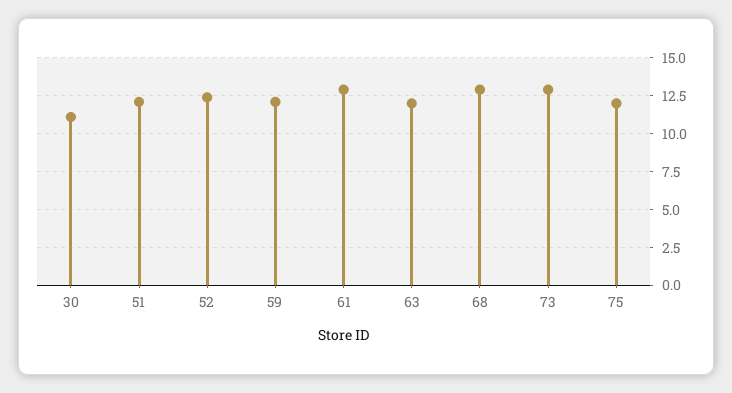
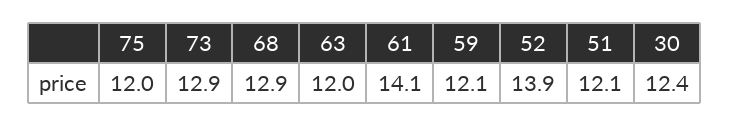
30: 11 -> 12.4
52: 12.5 -> 13.9
61: 13 -> 14.1

